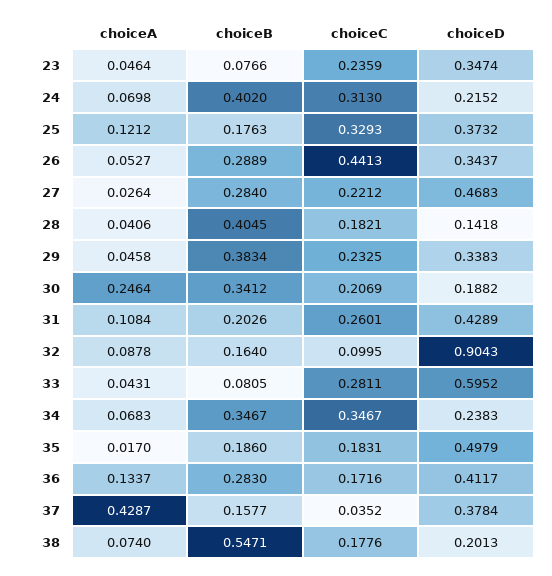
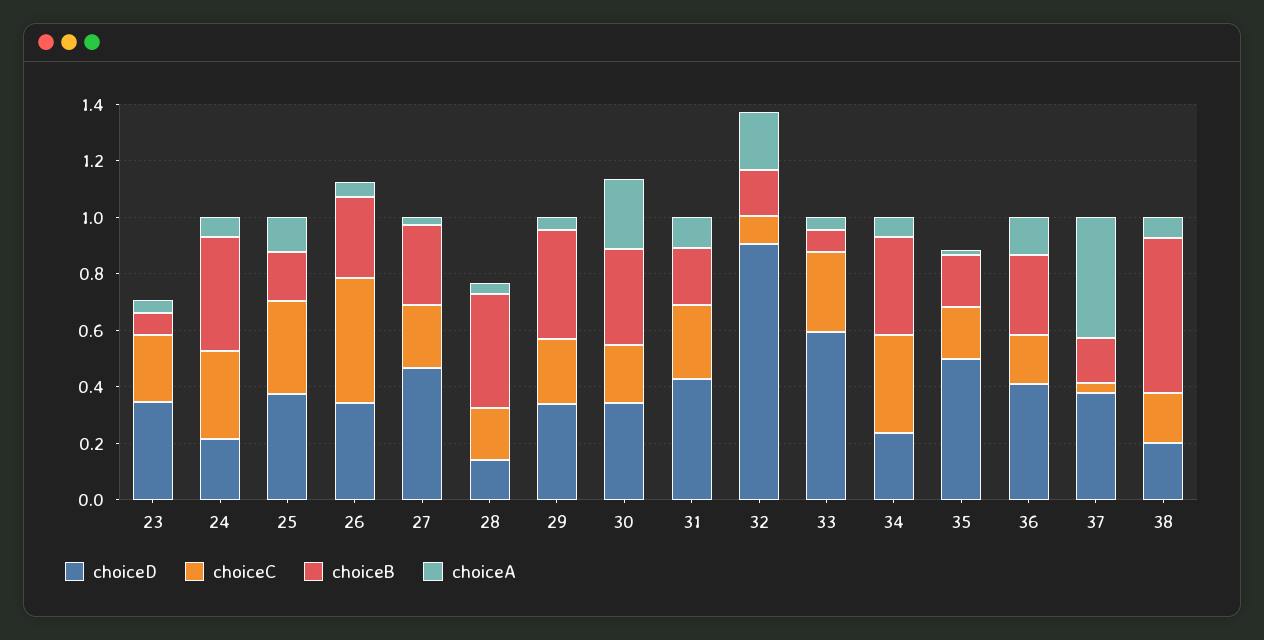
choiceD, 30: 0.1882 -> 0.35
choiceA, 32: 0.0878 -> 0.2

